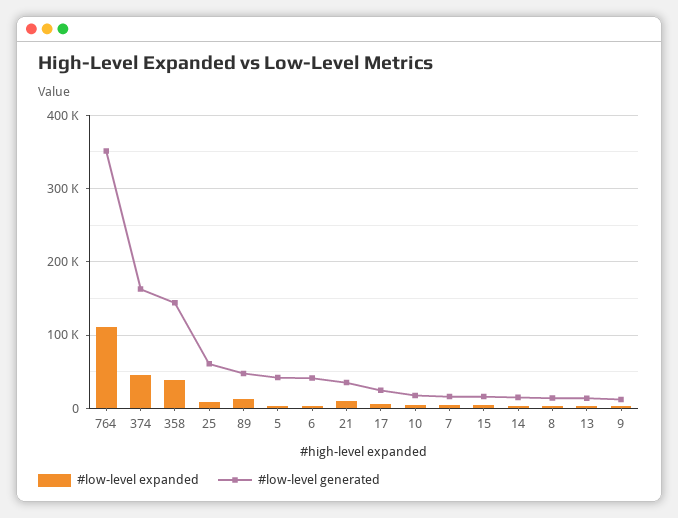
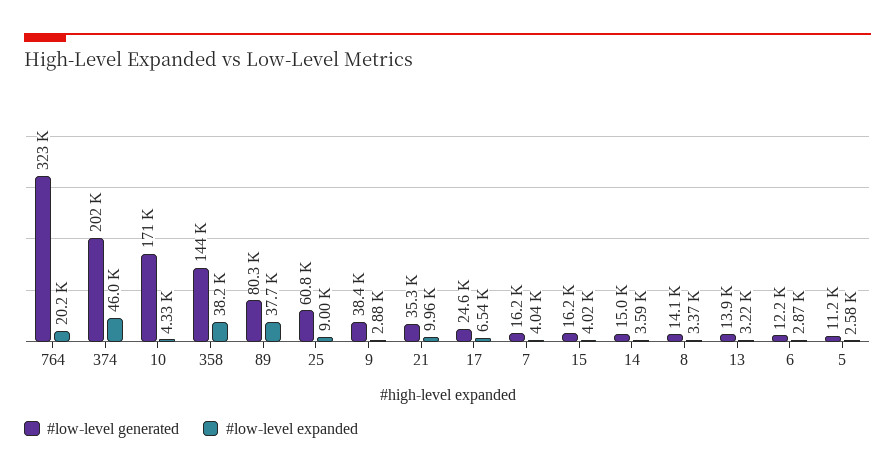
#low-level expanded, 764: 110000 -> 20200
#low-level generated, 764: 350000 -> 323000
#low-level generated, 374: 160000 -> 202000
#low-level expanded, 89: 10000 -> 37700
#low-level generated, 89: 50000 -> 80300
#low-level generated, 5: 40000 -> 11200
#low-level generated, 6: 40000 -> 12200
#low-level generated, 10: 20000 -> 171000
#low-level generated, 9: 10000 -> 38400

